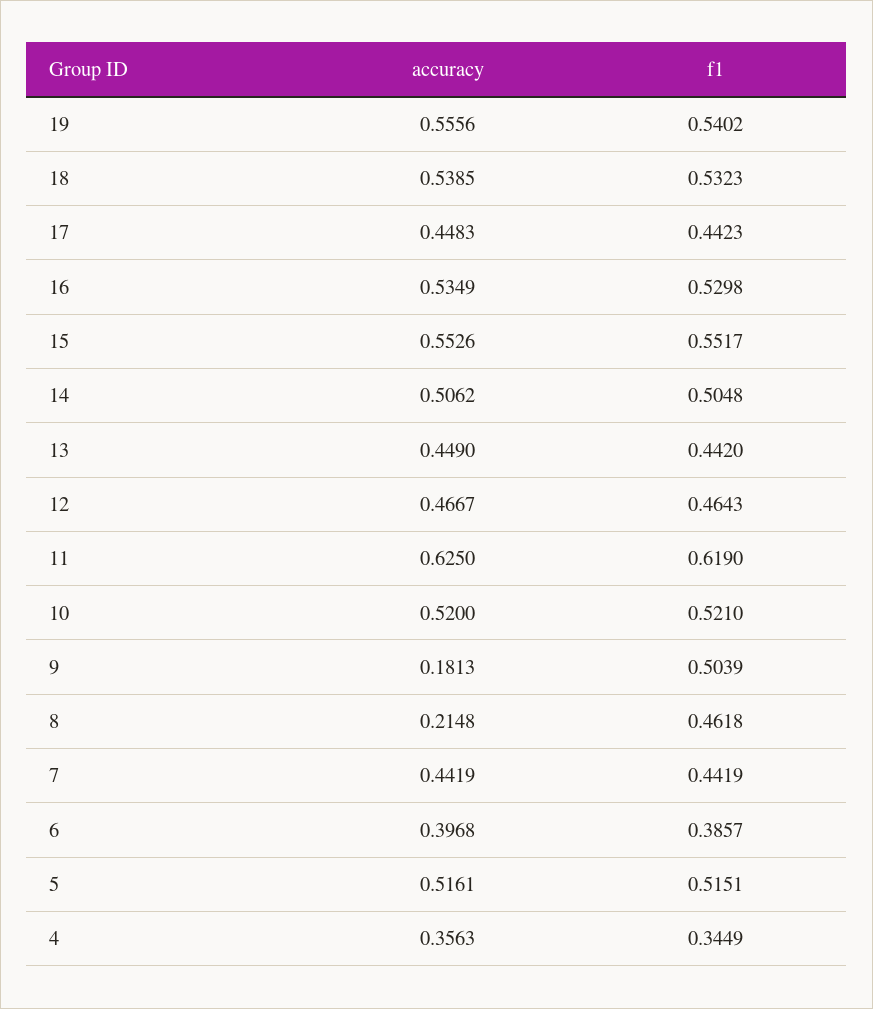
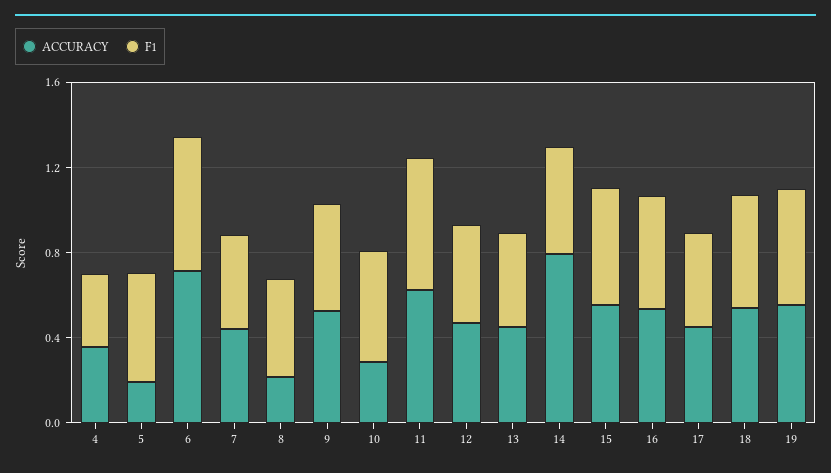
accuracy, 14: 0.5062 -> 0.8
accuracy, 10: 0.52 -> 0.3
accuracy, 9: 0.1813 -> 0.5
accuracy, 6: 0.3968 -> 0.7
f1, 6: 0.3857 -> 0.6
accuracy, 5: 0.5161 -> 0.2

